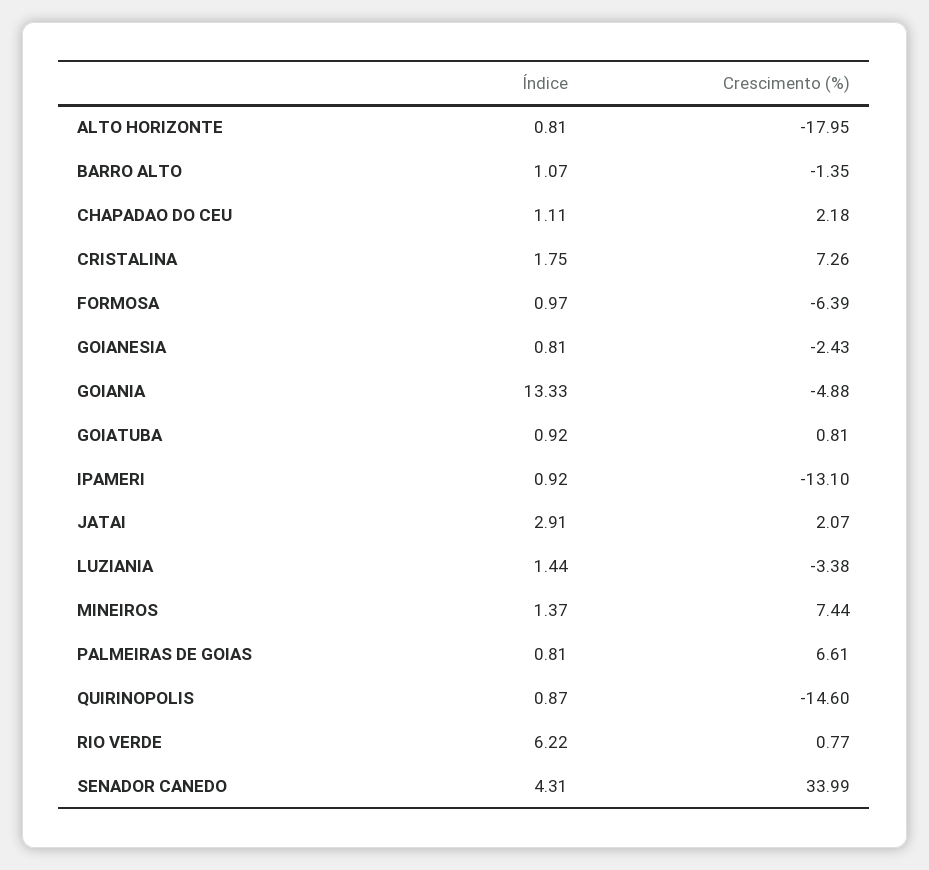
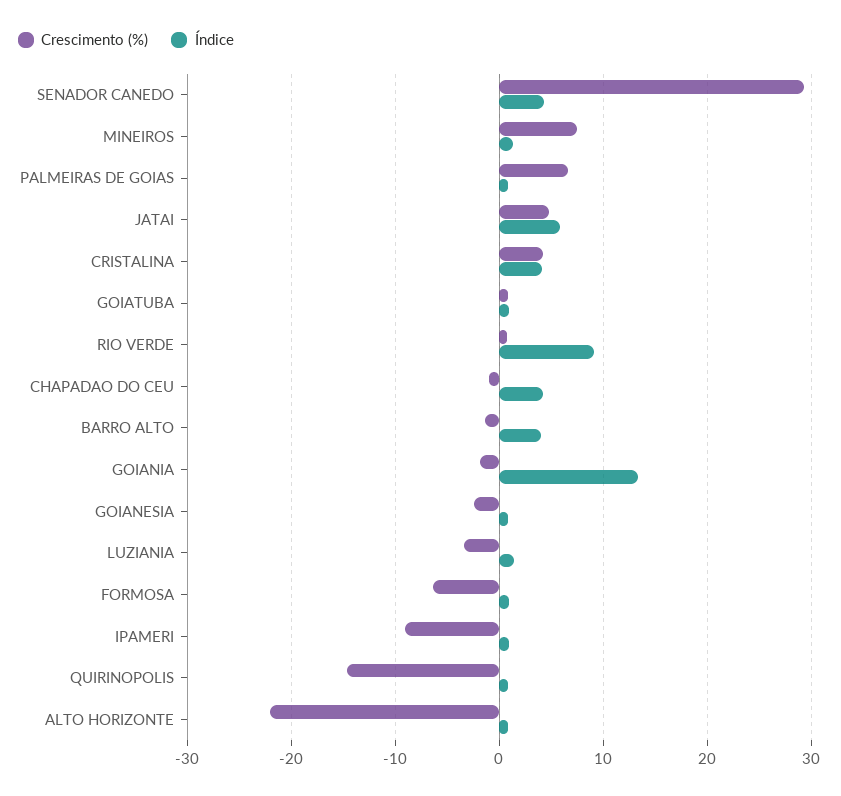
Crescimento (%), ALTO HORIZONTE: -17.95 -> -22
Índice, BARRO ALTO: 1.07 -> 4
Índice, CHAPADAO DO CEU: 1.11 -> 4
Crescimento (%), CHAPADAO DO CEU: 2.18 -> -1
Índice, CRISTALINA: 1.75 -> 4
Crescimento (%), CRISTALINA: 7.26 -> 4
Crescimento (%), GOIANIA: -4.88 -> -2
Crescimento (%), IPAMERI: -13.1 -> -9
Índice, JATAI: 2.91 -> 6
Crescimento (%), JATAI: 2.07 -> 5
Índice, RIO VERDE: 6.22 -> 9
Crescimento (%), SENADOR CANEDO: 33.99 -> 29

